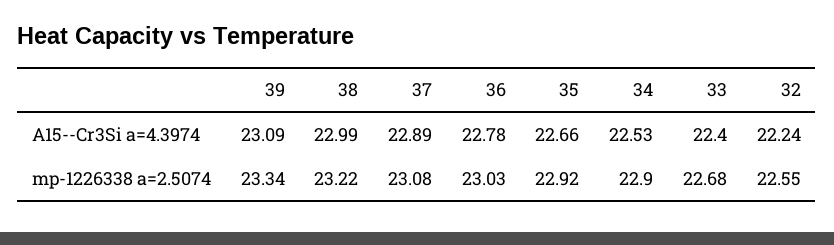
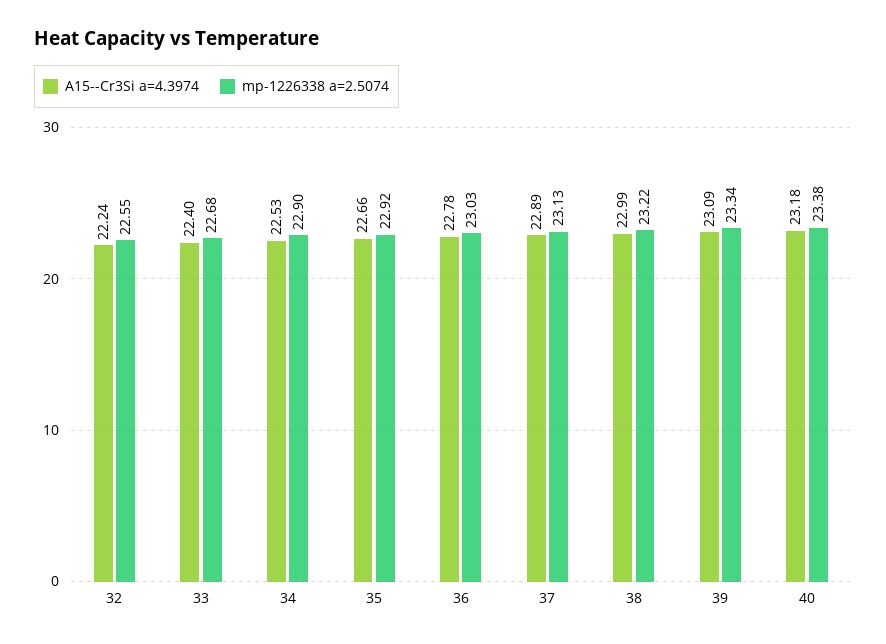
mp-1226338 a=2.5074, 37: 23.08 -> 23.13
A15--Cr3Si a=4.3974, 40: none -> 23.18
mp-1226338 a=2.5074, 40: none -> 23.38

